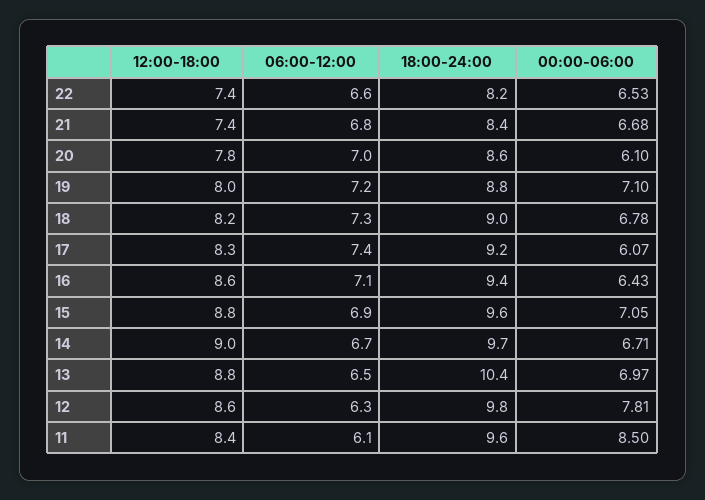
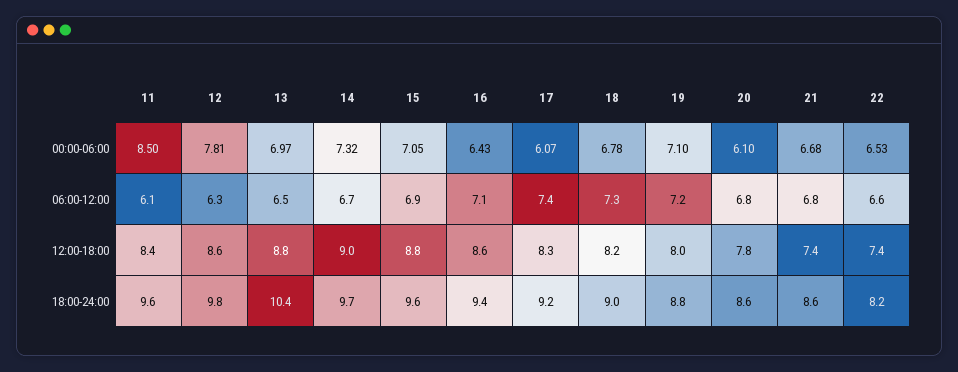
18:00-24:00, 21: 8.4 -> 8.6
06:00-12:00, 20: 7 -> 6.8
00:00-06:00, 14: 6.71 -> 7.32

